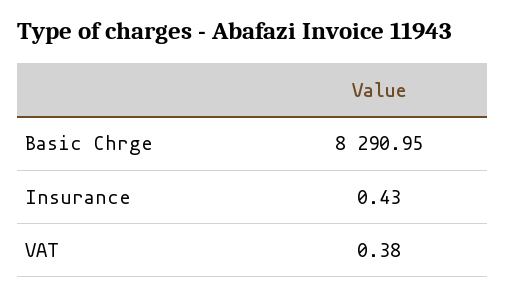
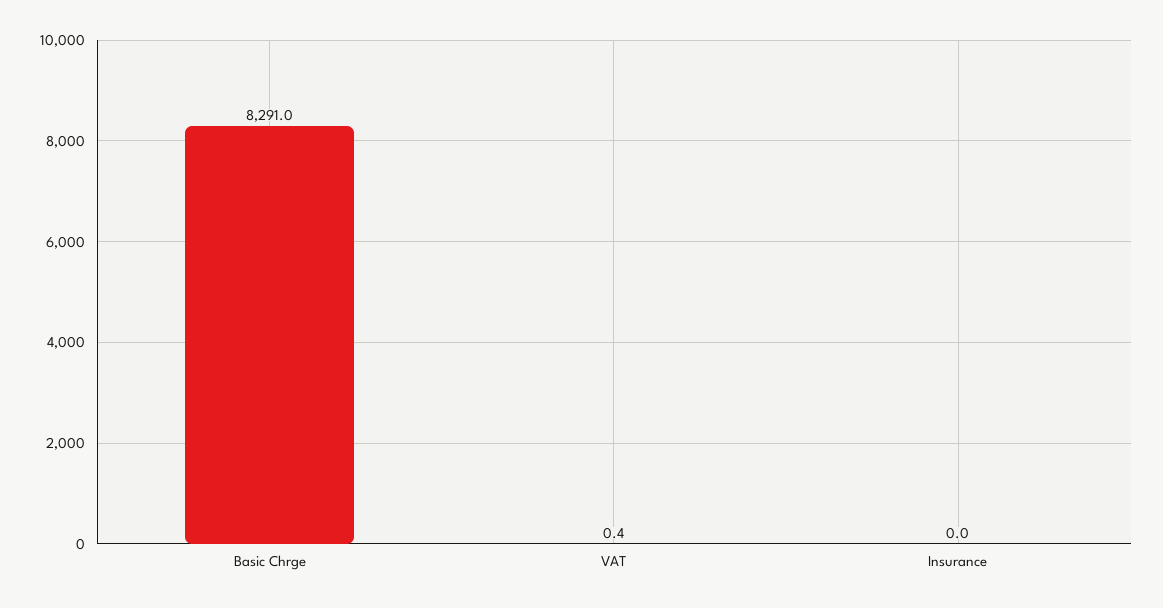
Insurance: 0.43 -> 0

